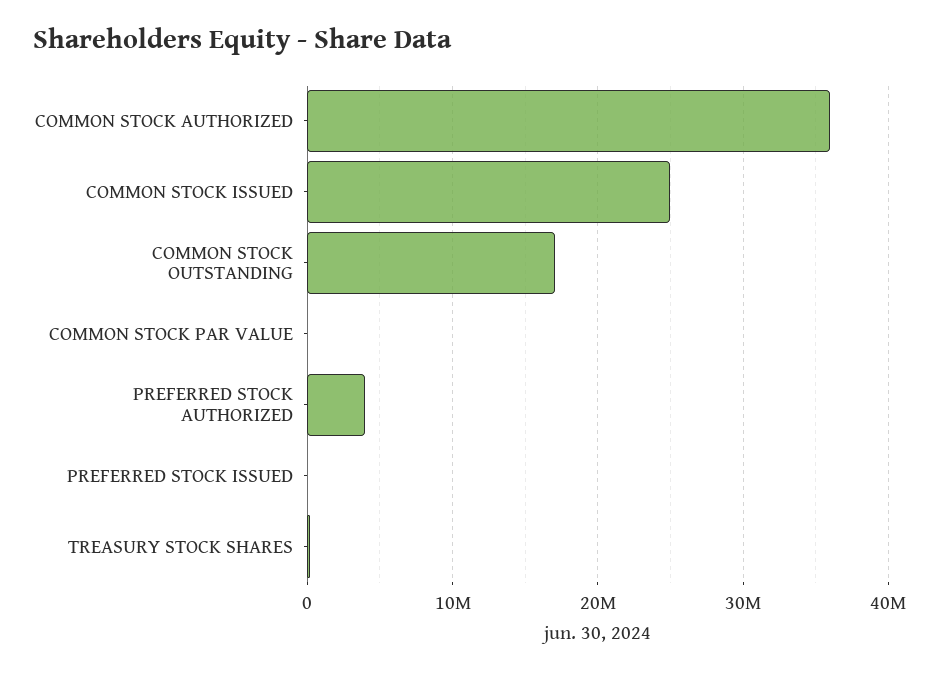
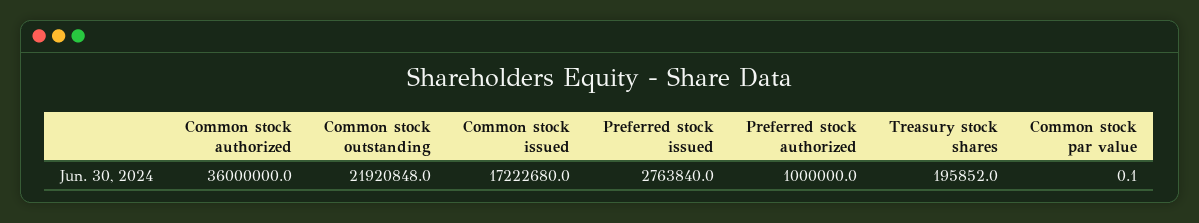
COMMON STOCK ISSUED: 25000000 -> 17222680
COMMON STOCK OUTSTANDING: 17000000 -> 21920848
PREFERRED STOCK AUTHORIZED: 4000000 -> 1000000
PREFERRED STOCK ISSUED: 0 -> 2763840

